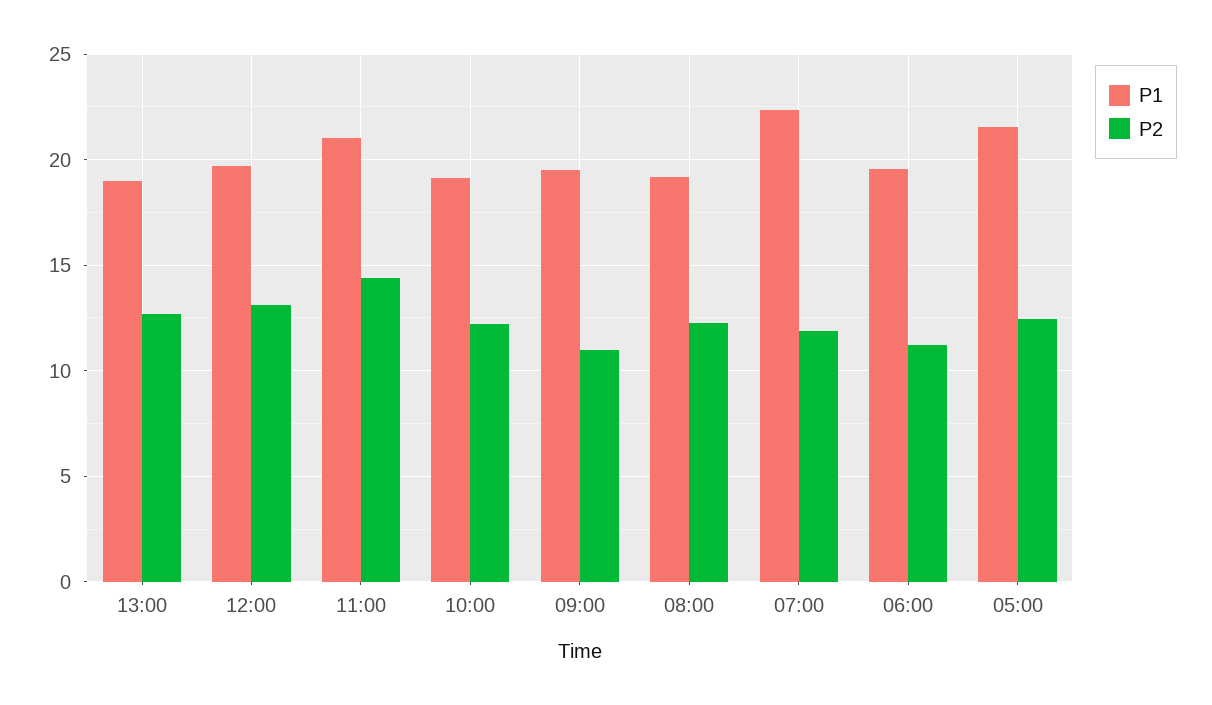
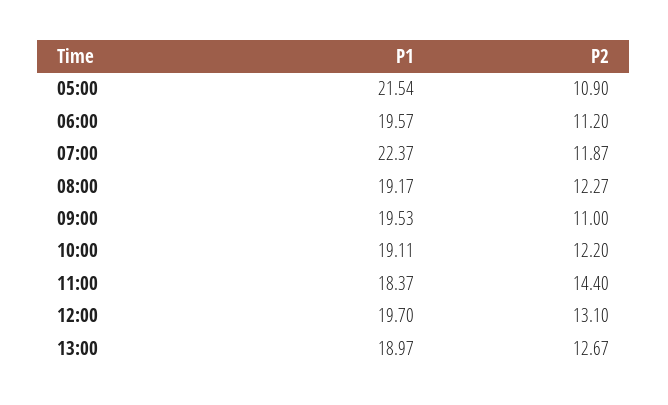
P1, 11:00: 21 -> 18.37
P2, 05:00: 12.5 -> 10.9

